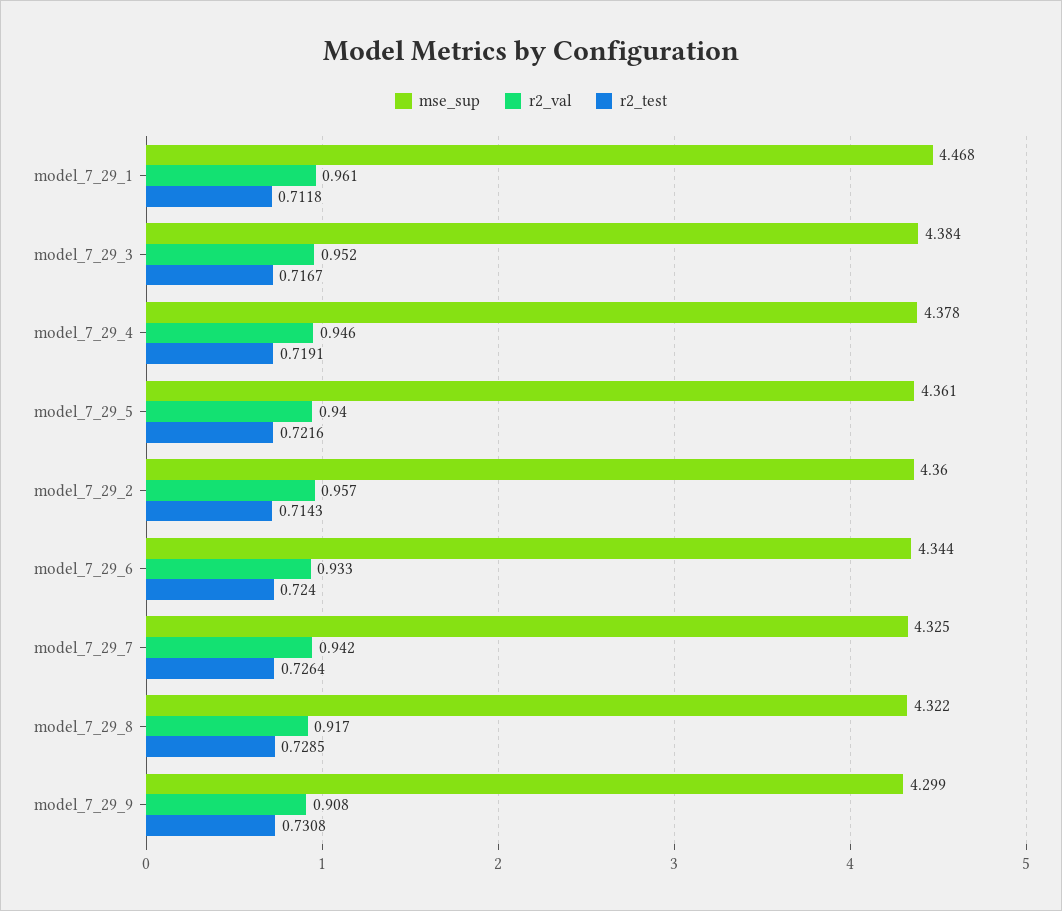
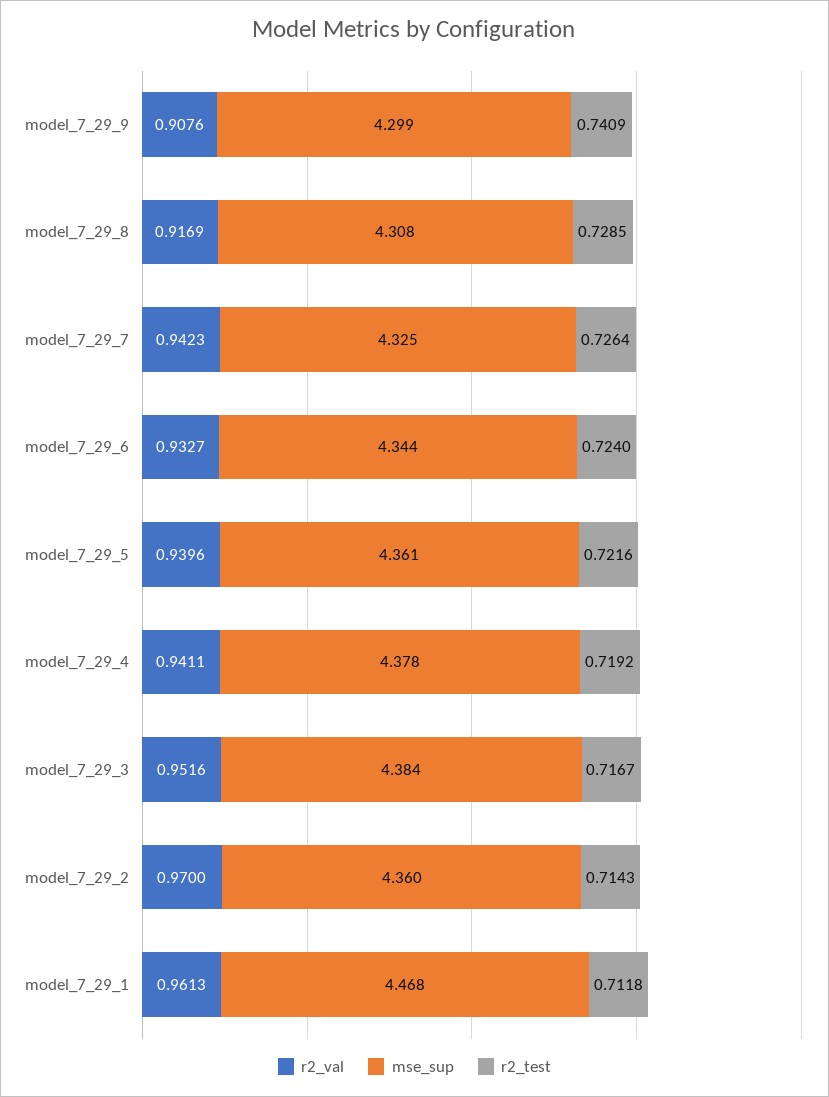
r2_val, model_7_29_4: 0.946 -> 0.9411
r2_test, model_7_29_4: 0.7191 -> 0.7192
r2_val, model_7_29_2: 0.957 -> 0.97
mse_sup, model_7_29_8: 4.322 -> 4.308
r2_test, model_7_29_9: 0.7308 -> 0.7409

